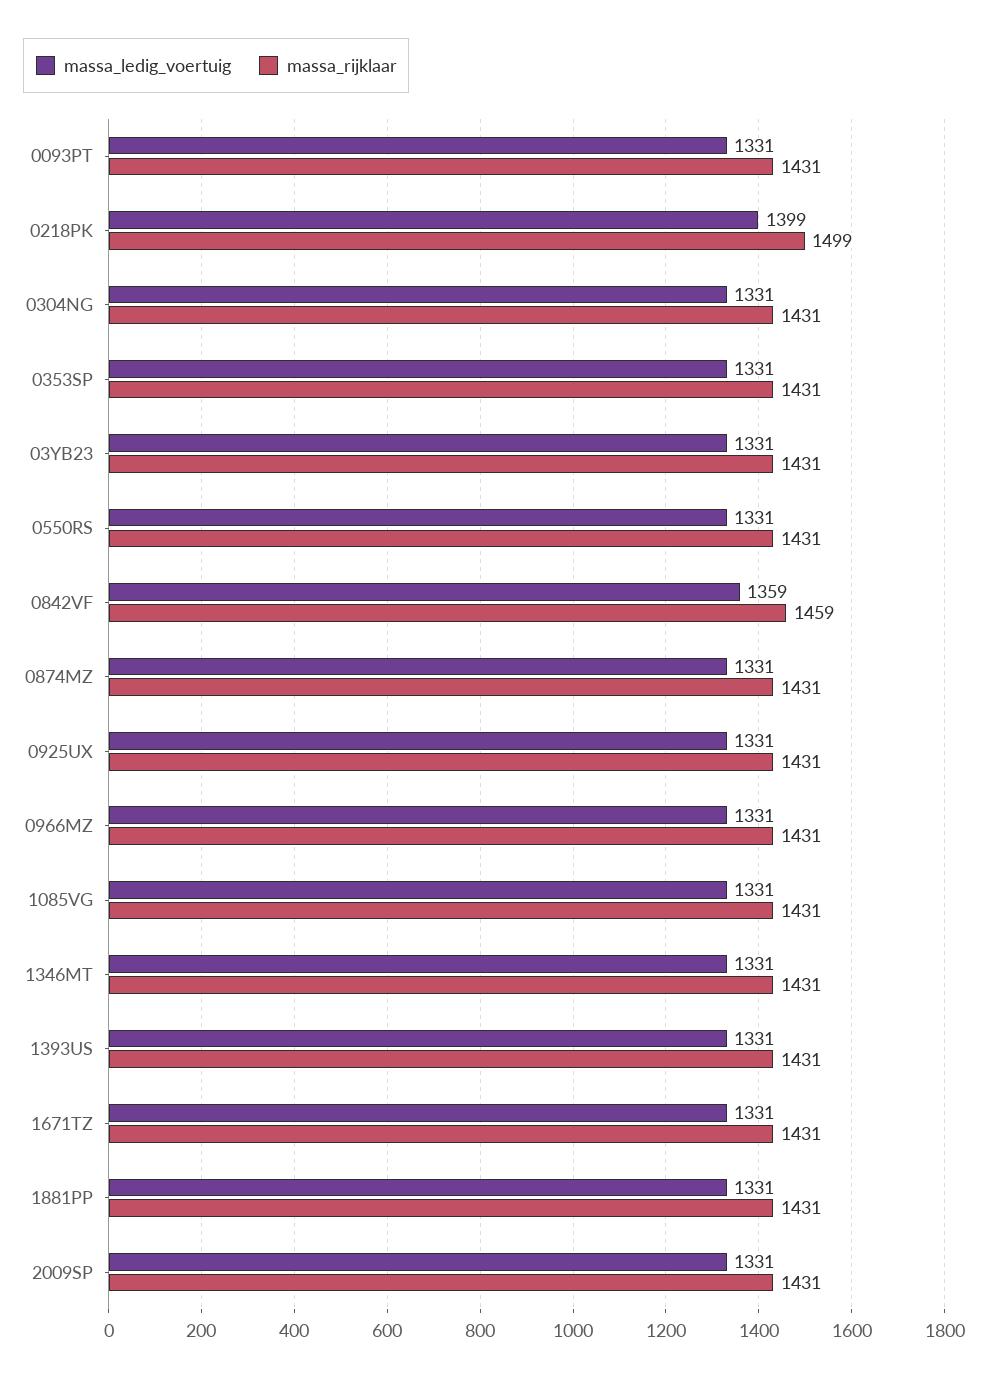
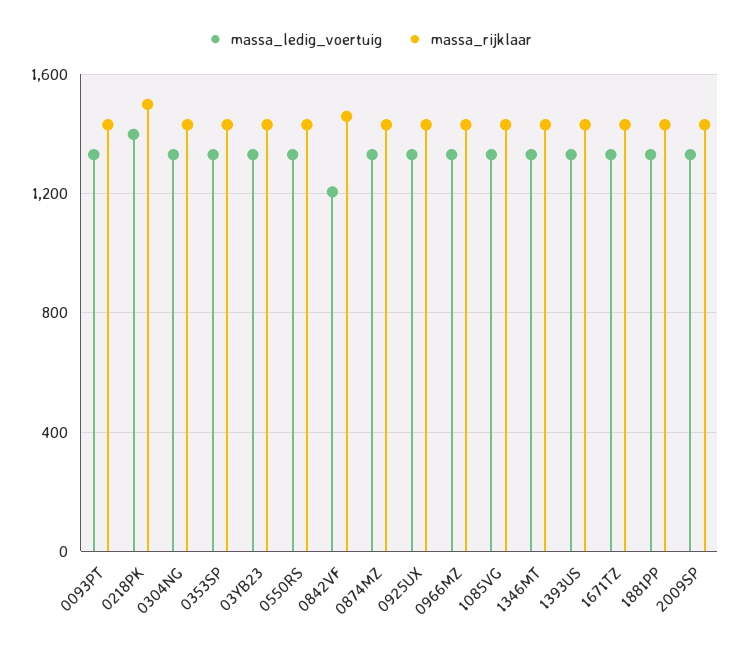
massa_ledig_voertuig, 0842VF: 1359 -> 1200

